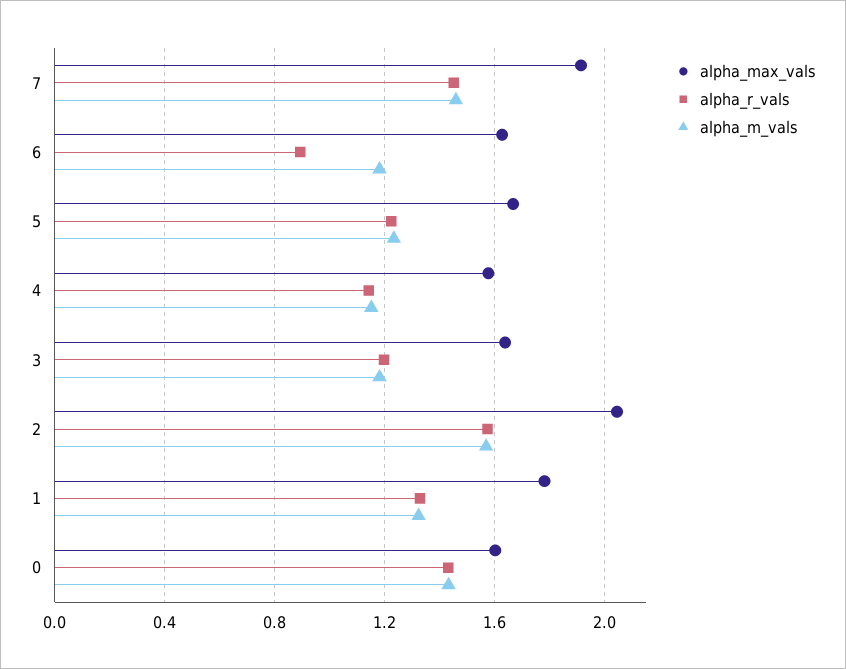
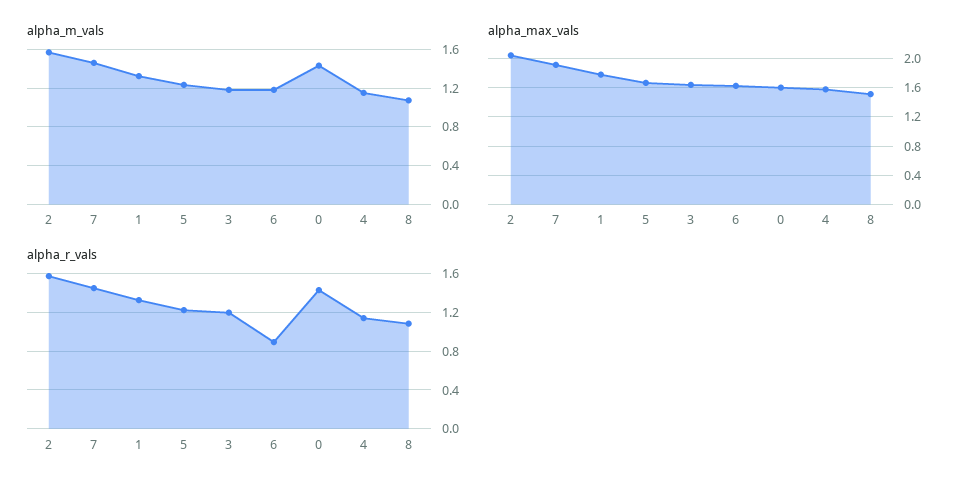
alpha_m_vals, 8: none -> 1.1
alpha_max_vals, 8: none -> 1.5
alpha_r_vals, 8: none -> 1.1

